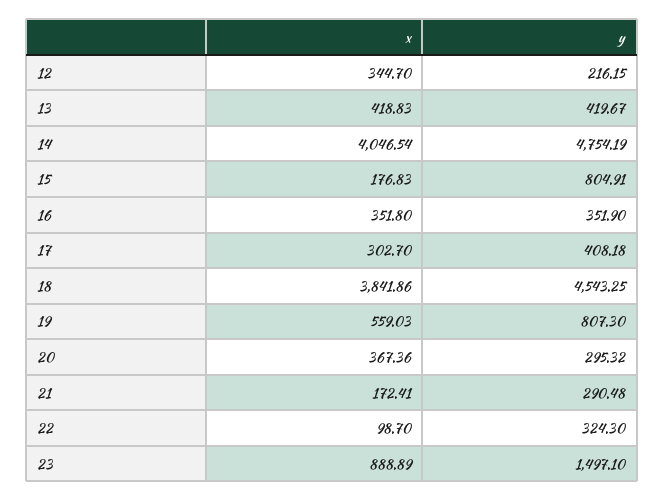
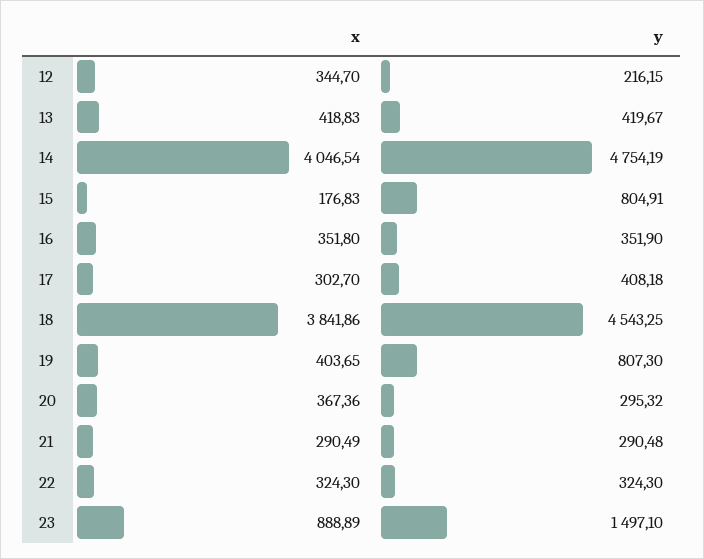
x, 19: 559.03 -> 403.65
x, 21: 172.41 -> 290.49
x, 22: 98.7 -> 324.3

